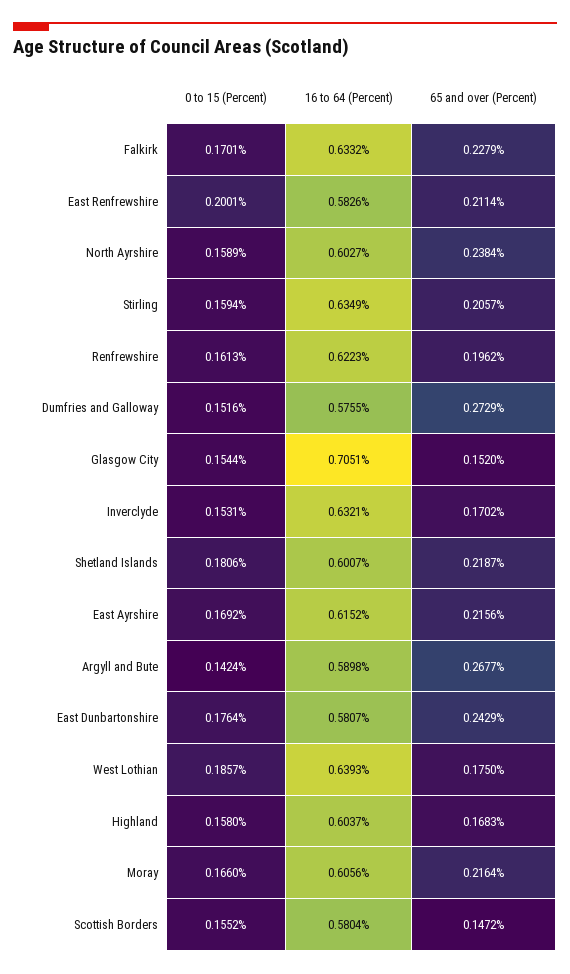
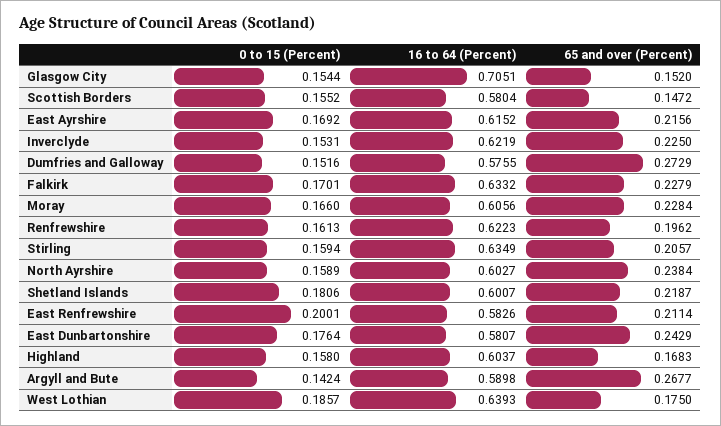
16 to 64 (Percent), Inverclyde: 0.6321 -> 0.6219
65 and over (Percent), Inverclyde: 0.1702 -> 0.225
65 and over (Percent), Moray: 0.2164 -> 0.2284

